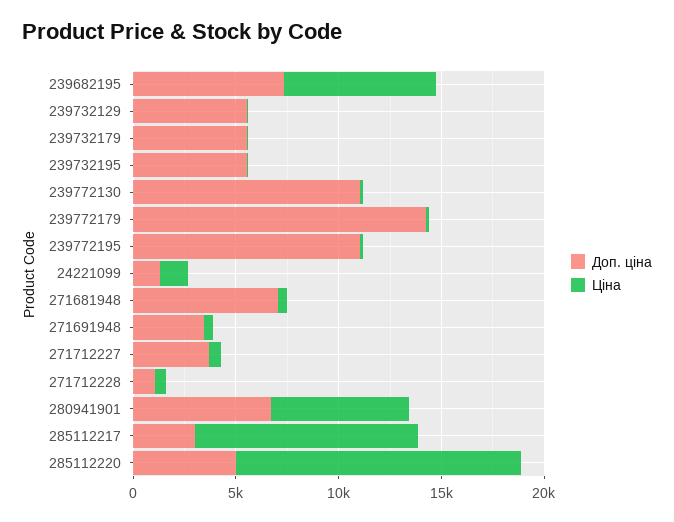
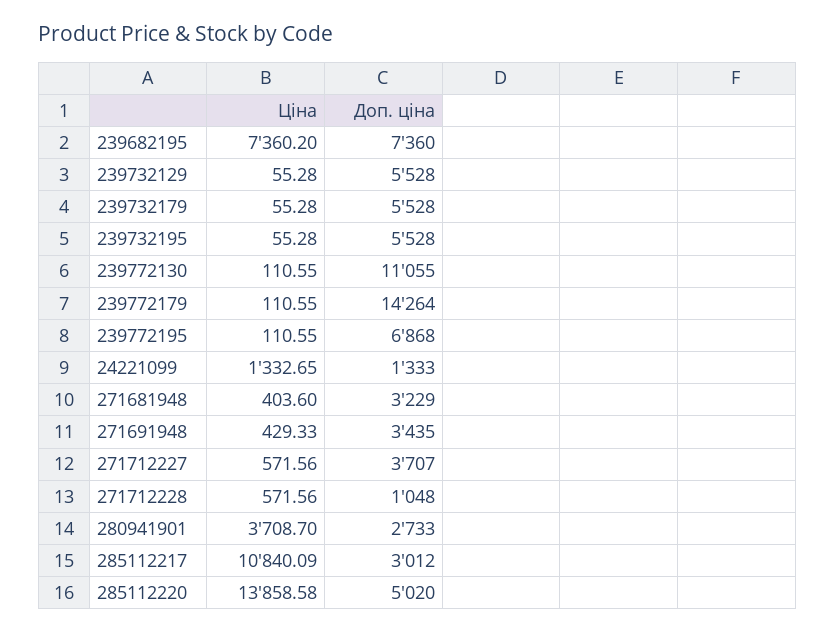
Доп. ціна, 239772195: 11000 -> 6868
Доп. ціна, 271681948: 7000 -> 3229
Доп. ціна, 280941901: 7000 -> 2733
Ціна, 280941901: 7000 -> 3708.7

